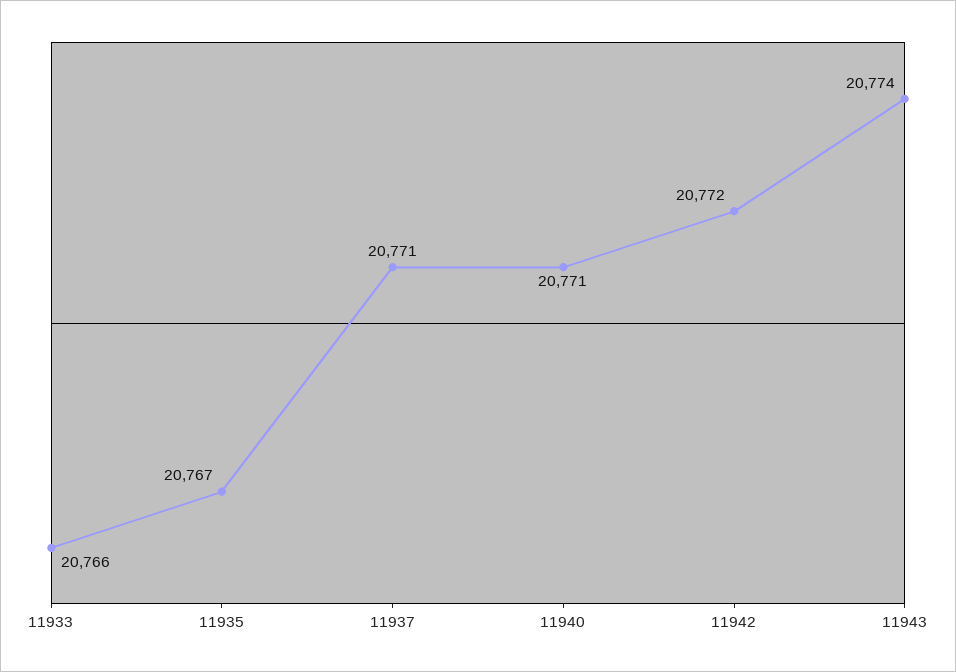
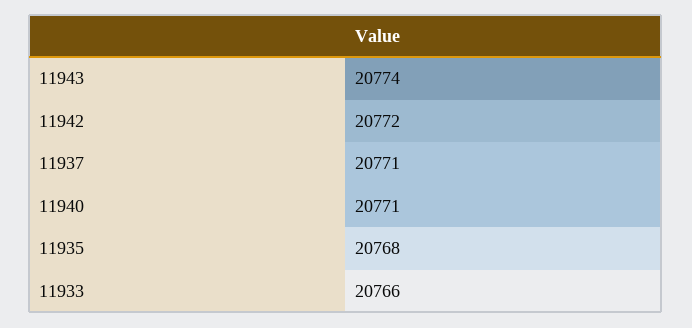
11935: 20767 -> 20768

